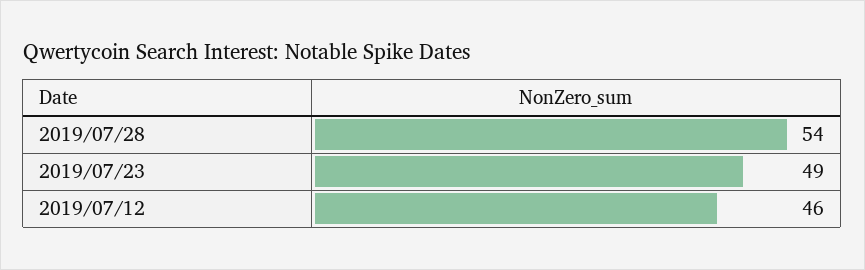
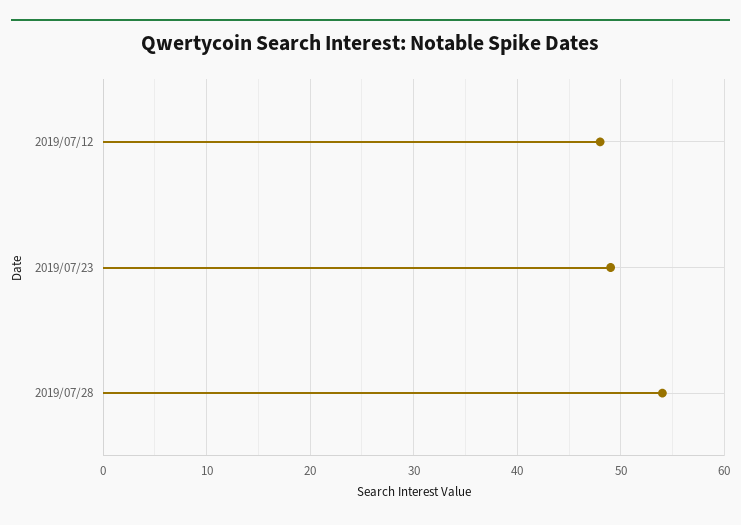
2019/07/12: 46 -> 48

